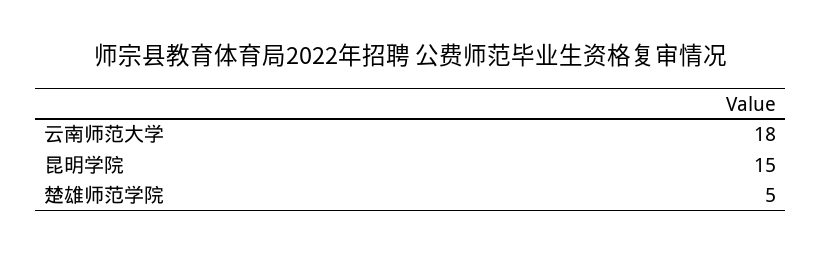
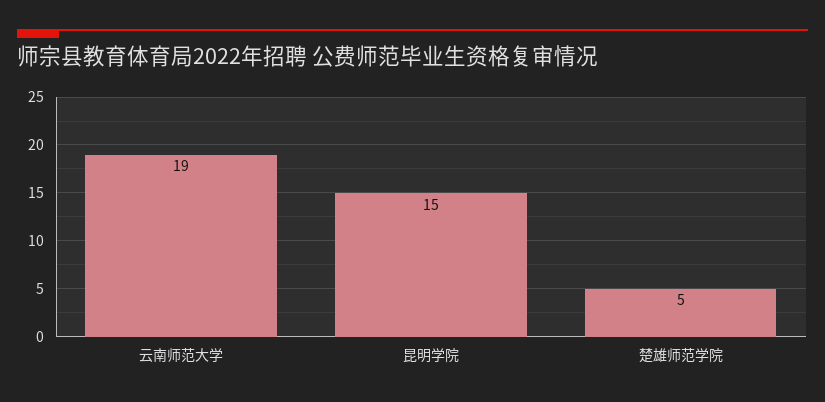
云南师范大学: 18 -> 19

